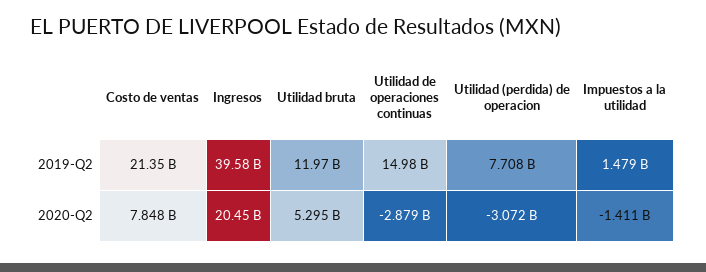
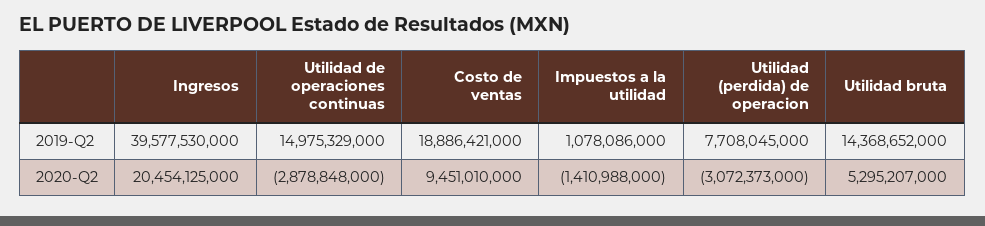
Costo de ventas, 2019-Q2: 21350000000 -> 18886421000
Utilidad bruta, 2019-Q2: 11970000000 -> 14368652000
Impuestos a la utilidad, 2019-Q2: 1479000000 -> 1078086000
Costo de ventas, 2020-Q2: 7848000000 -> 9451010000

